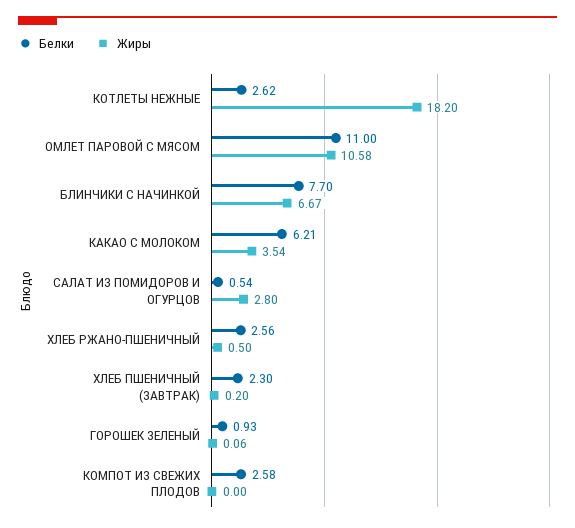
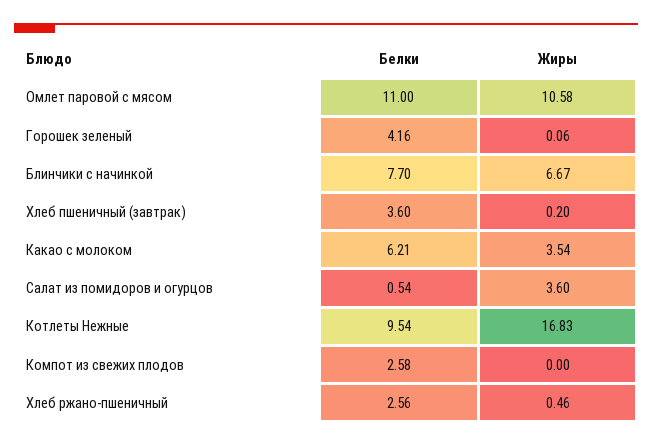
Белки, КОТЛЕТЫ НЕЖНЫЕ: 2.62 -> 9.54
Жиры, КОТЛЕТЫ НЕЖНЫЕ: 18.2 -> 16.83
Жиры, САЛАТ ИЗ ПОМИДОРОВ И ОГУРЦОВ: 2.8 -> 3.6
Жиры, ХЛЕБ РЖАНО-ПШЕНИЧНЫЙ: 0.5 -> 0.46
Белки, ХЛЕБ ПШЕНИЧНЫЙ (ЗАВТРАК): 2.3 -> 3.6
Белки, ГОРОШЕК ЗЕЛЕНЫЙ: 0.93 -> 4.16

